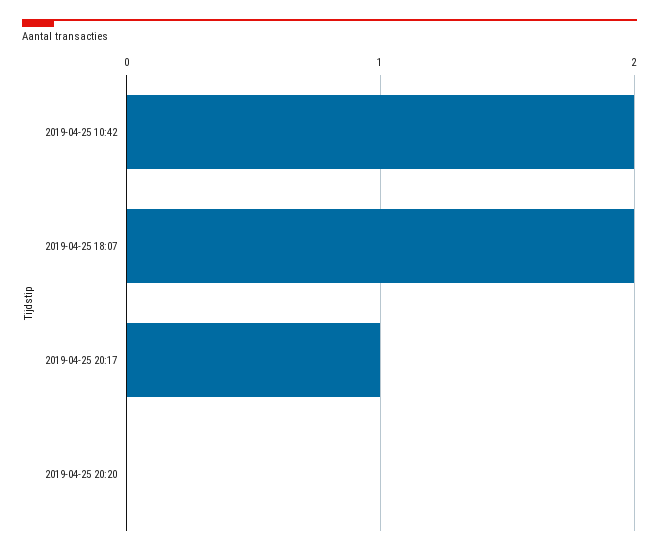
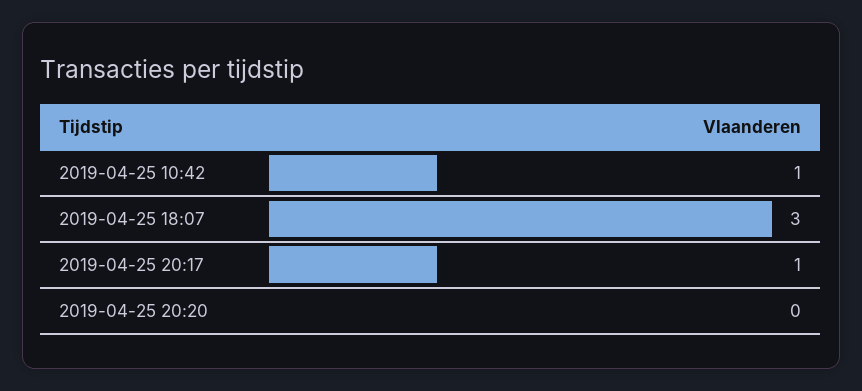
2019-04-25 10:42: 2 -> 1
2019-04-25 18:07: 2 -> 3

